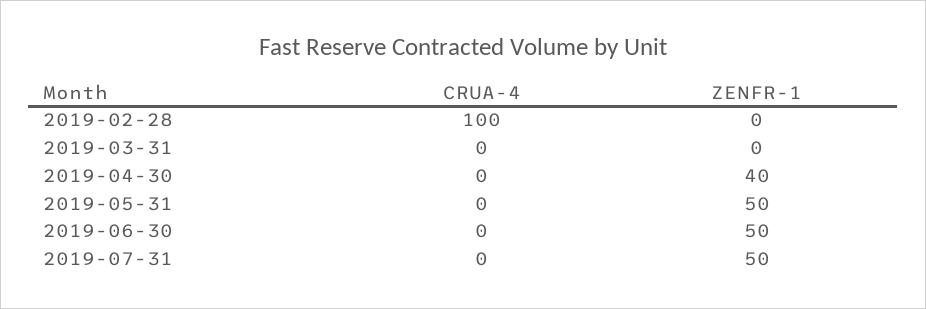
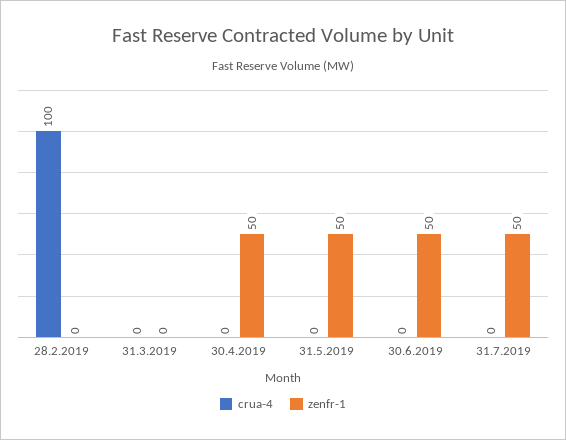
ZENFR-1, 2019-04-30: 40 -> 50

